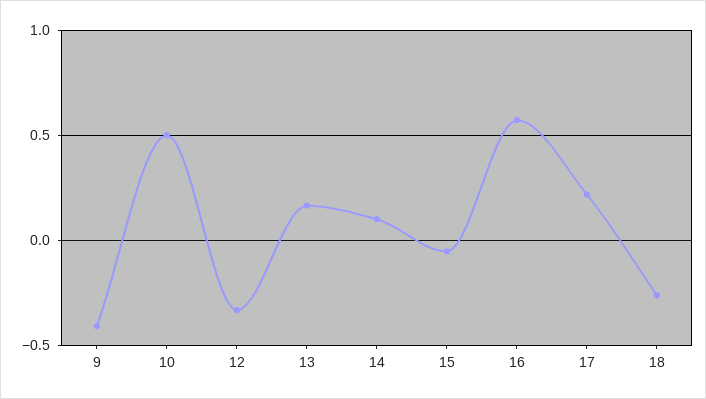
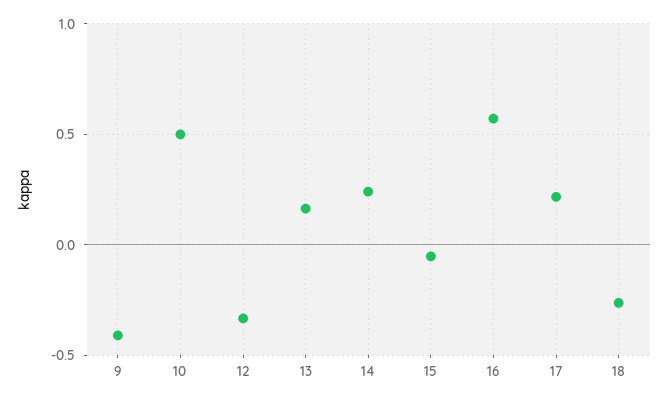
14: 0.1 -> 0.25

